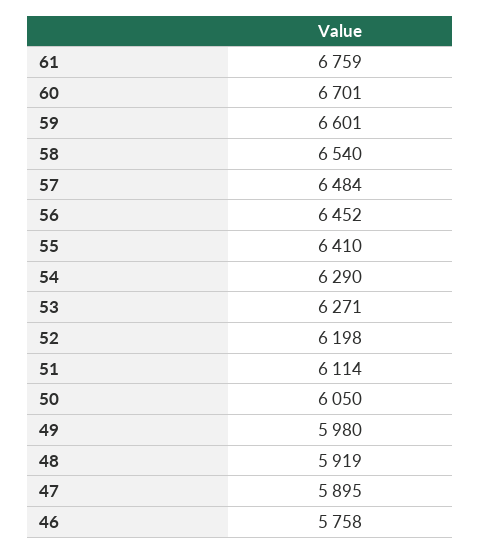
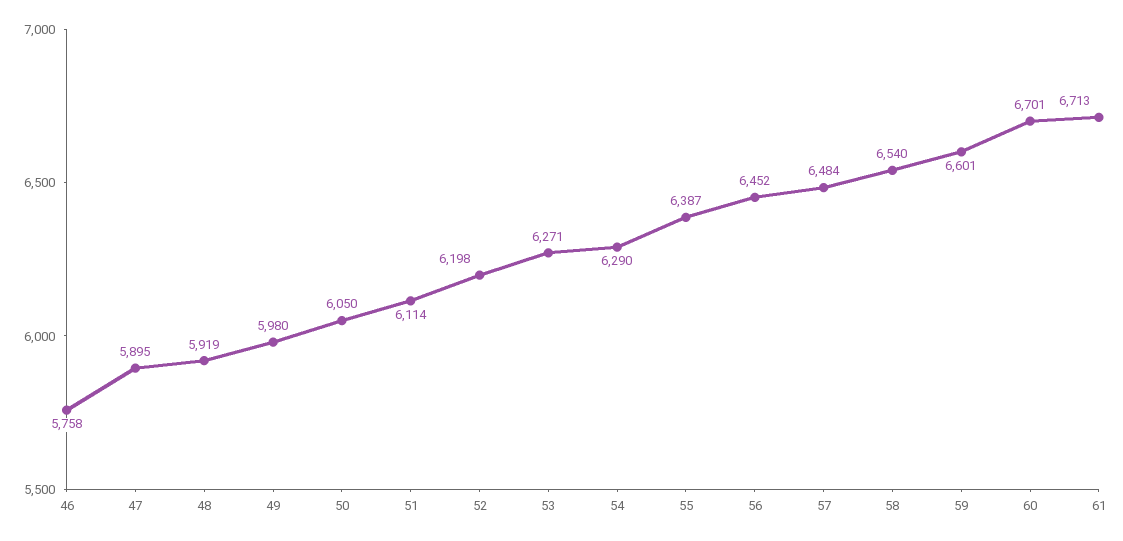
61: 6759 -> 6713
55: 6410 -> 6387

